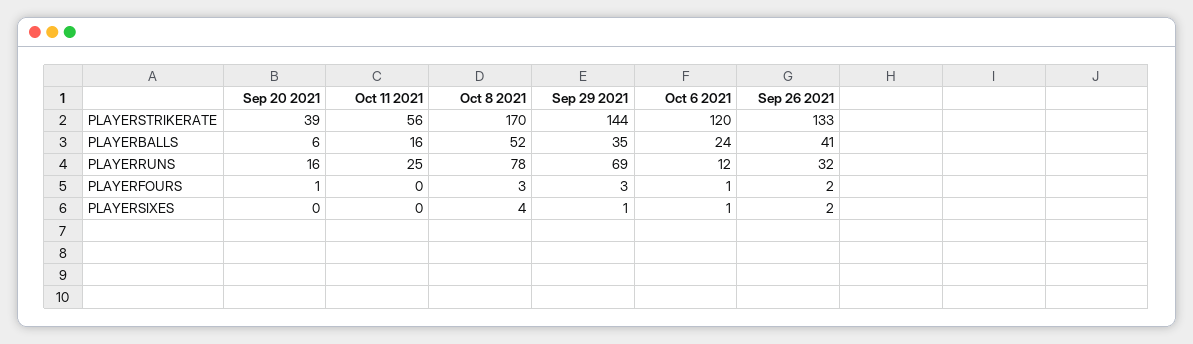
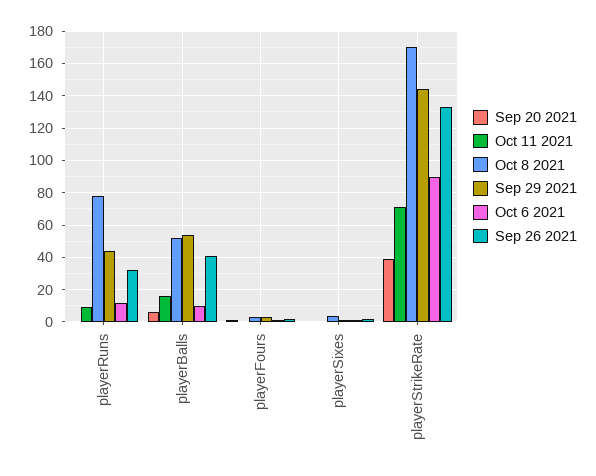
Oct 11 2021, PLAYERSTRIKERATE: 56 -> 70
Oct 6 2021, PLAYERSTRIKERATE: 120 -> 90
Sep 29 2021, PLAYERBALLS: 35 -> 55
Oct 6 2021, PLAYERBALLS: 24 -> 10
Sep 20 2021, PLAYERRUNS: 16 -> 0
Oct 11 2021, PLAYERRUNS: 25 -> 10
Sep 29 2021, PLAYERRUNS: 69 -> 45

